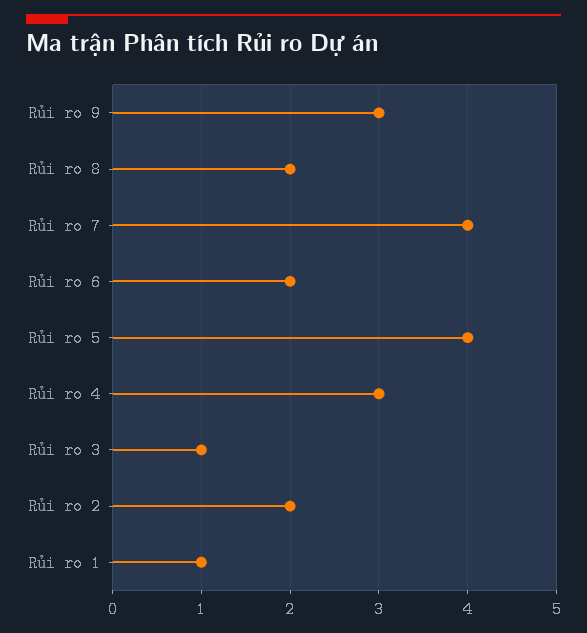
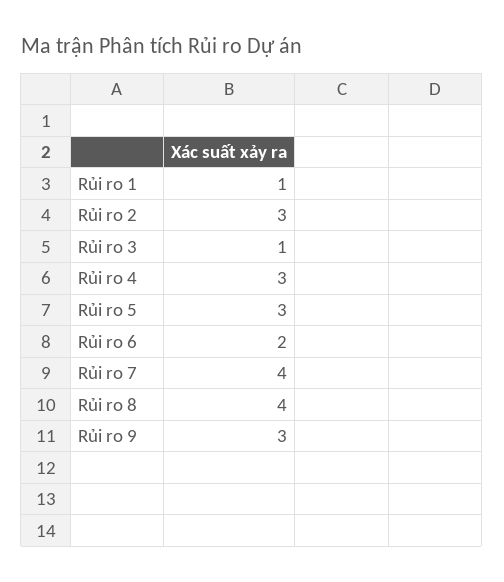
Rủi ro 8: 2 -> 4
Rủi ro 5: 4 -> 3
Rủi ro 2: 2 -> 3

